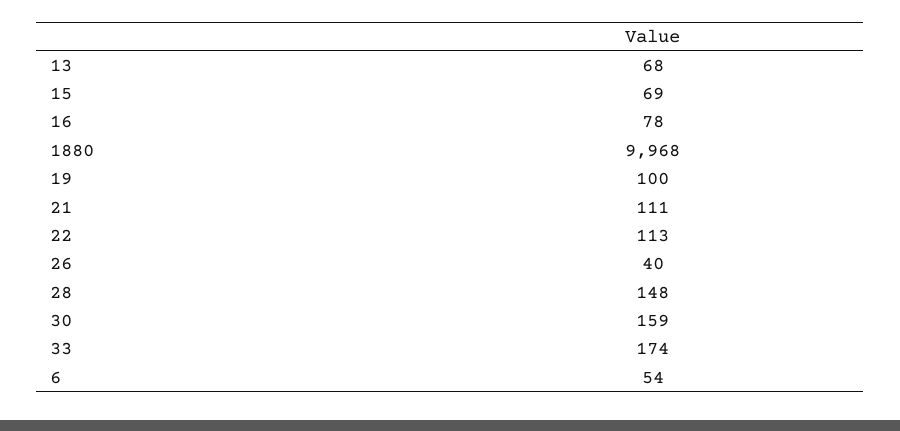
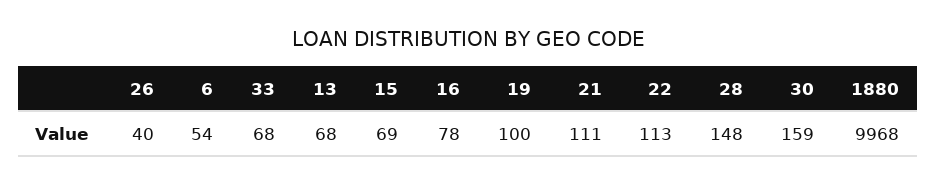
33: 174 -> 68

